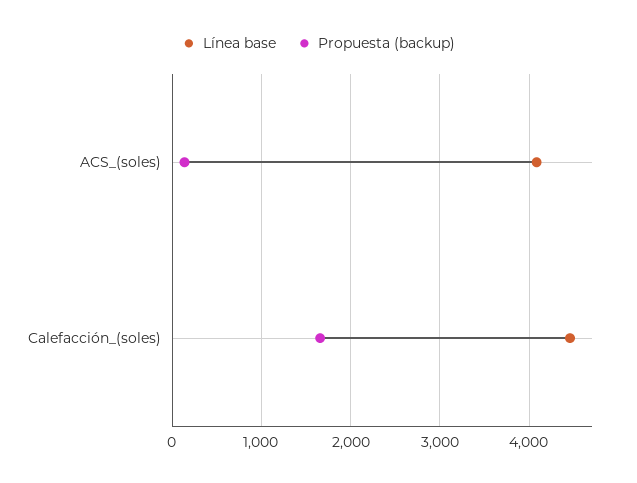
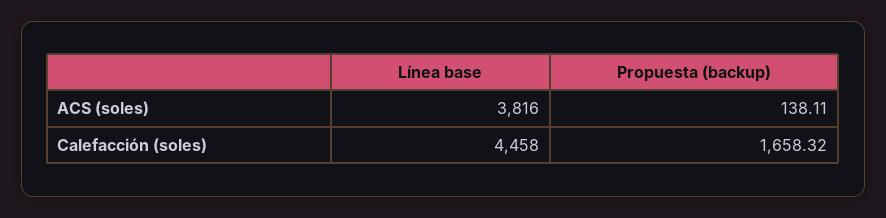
Línea base, ACS_(soles): 4100 -> 3816

